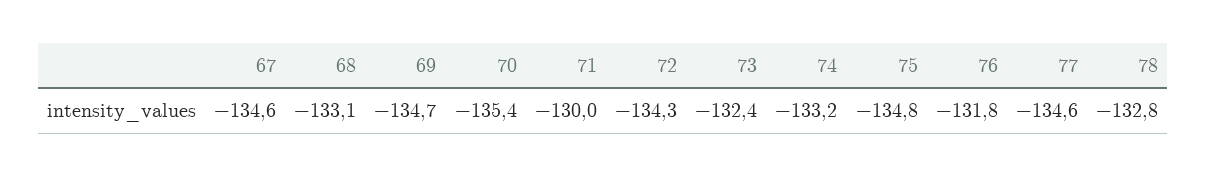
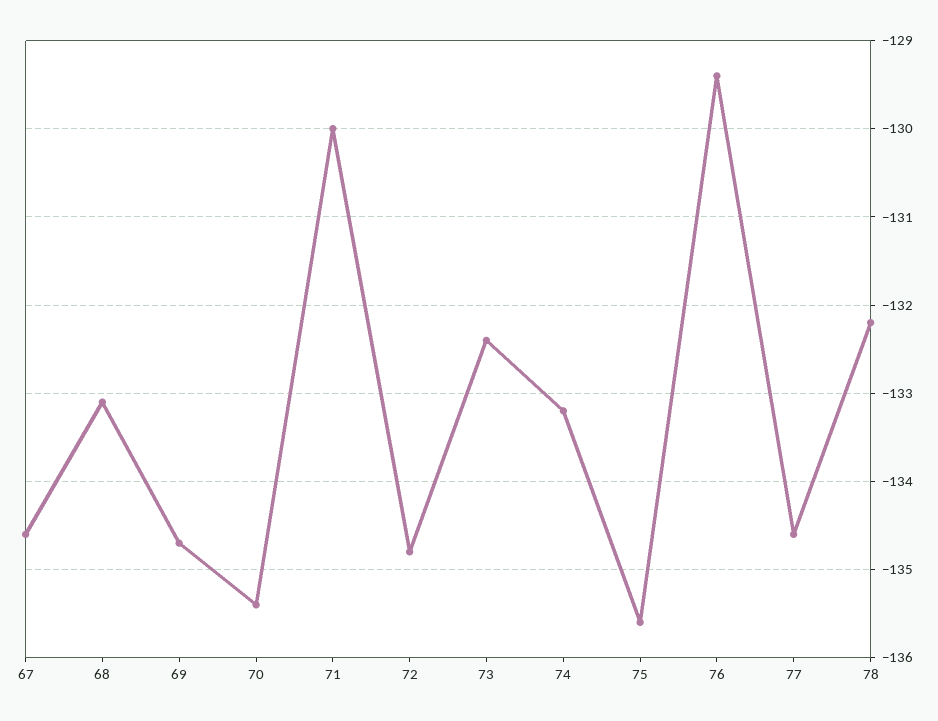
72: -134.3 -> -134.8
75: -134.8 -> -135.6
76: -131.8 -> -129.4
78: -132.8 -> -132.2

